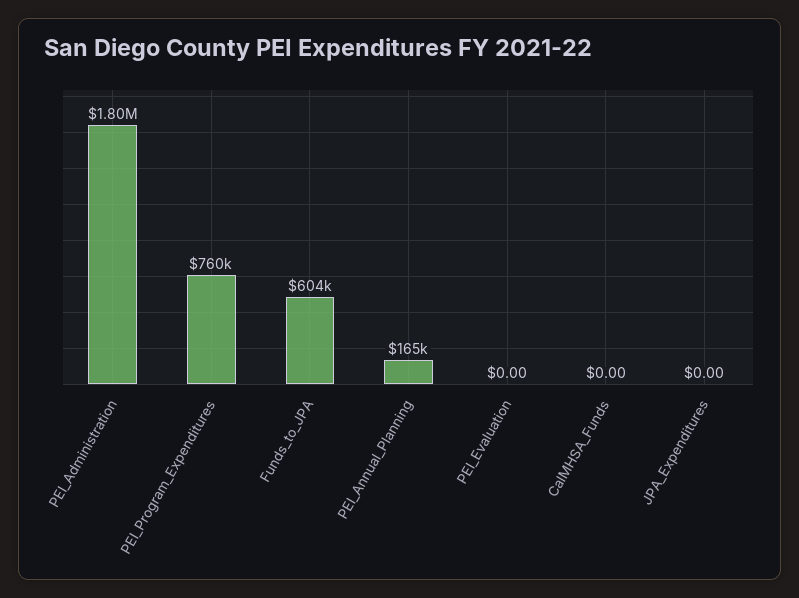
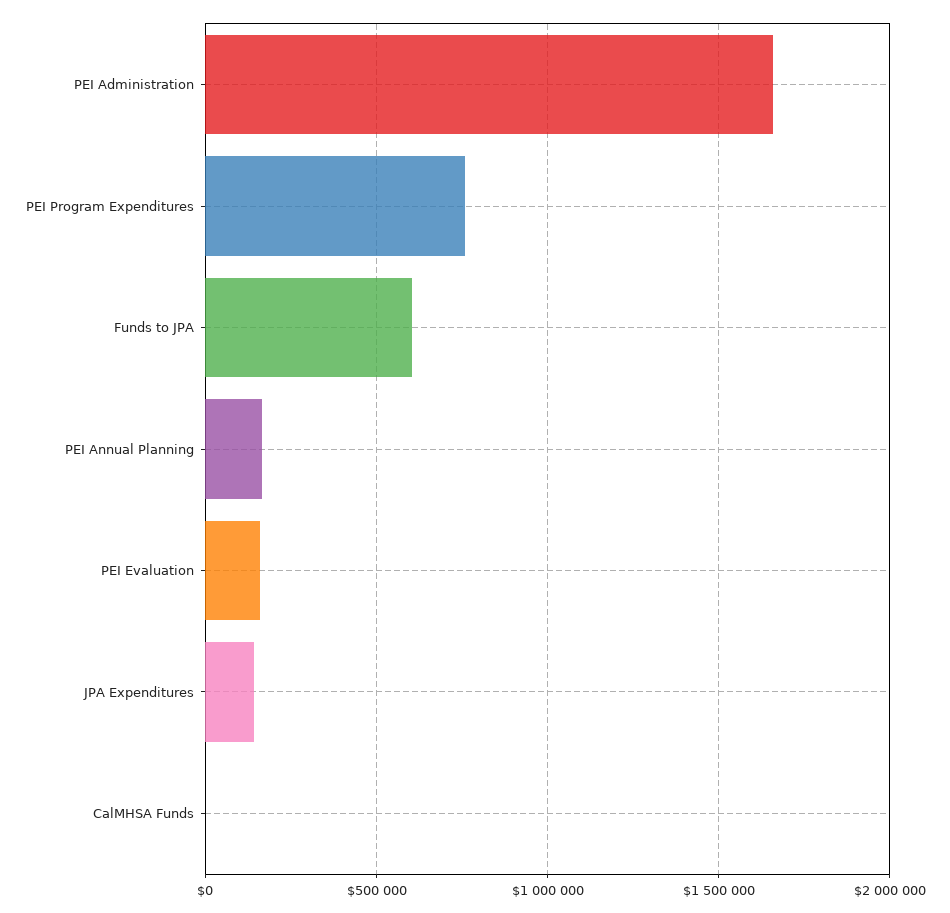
PEI_Administration: 1800000 -> 1650000
PEI_Evaluation: 0 -> 150000
JPA_Expenditures: 0 -> 150000

